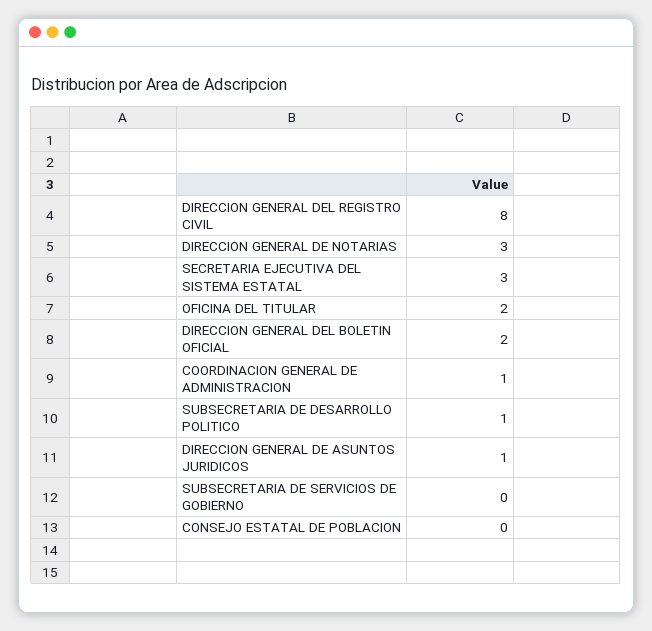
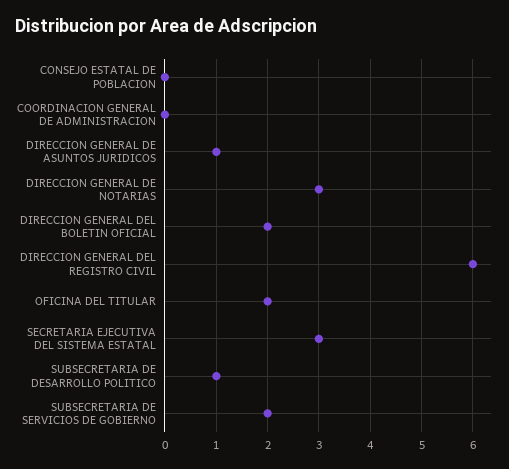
DIRECCION GENERAL DEL REGISTRO CIVIL: 8 -> 6
COORDINACION GENERAL DE ADMINISTRACION: 1 -> 0
SUBSECRETARIA DE SERVICIOS DE GOBIERNO: 0 -> 2

